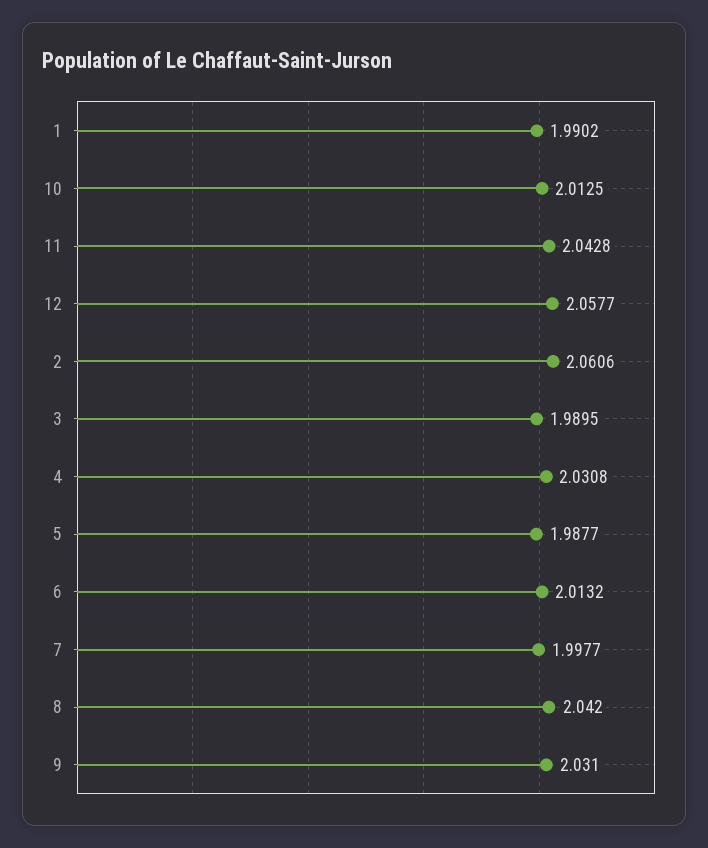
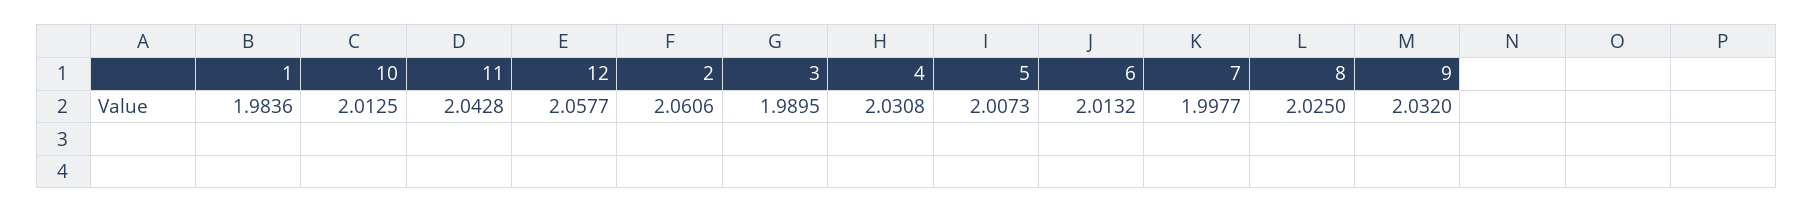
1: 1.9902 -> 1.9836
5: 1.9877 -> 2.0073
8: 2.042 -> 2.025
9: 2.031 -> 2.032

